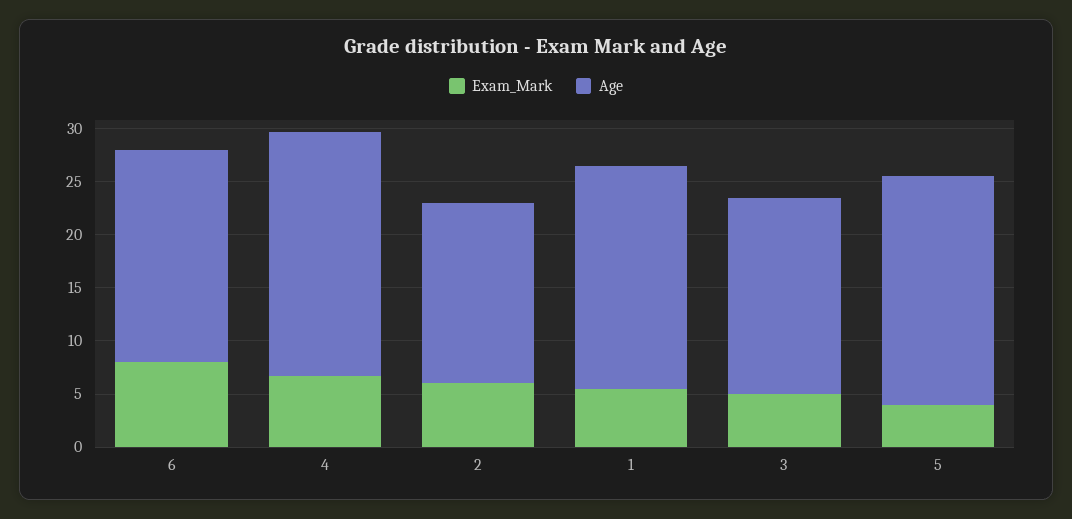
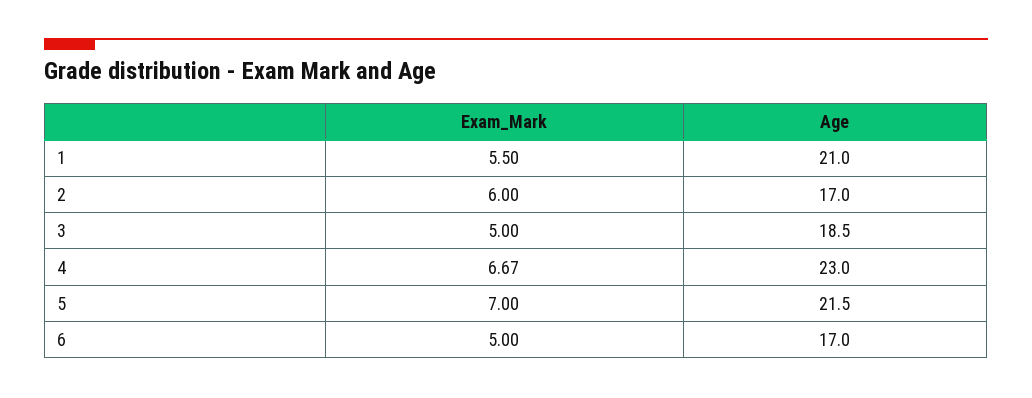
Exam_Mark, 6: 8 -> 5
Age, 6: 20 -> 17
Exam_Mark, 5: 4 -> 7

